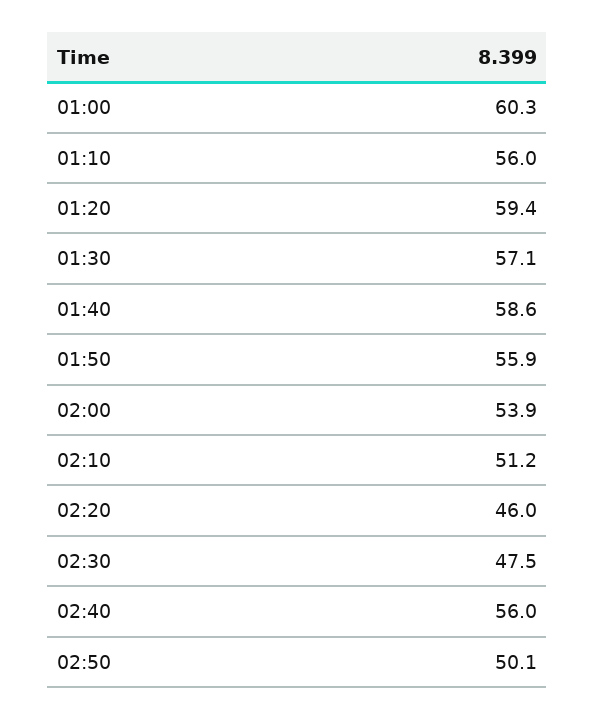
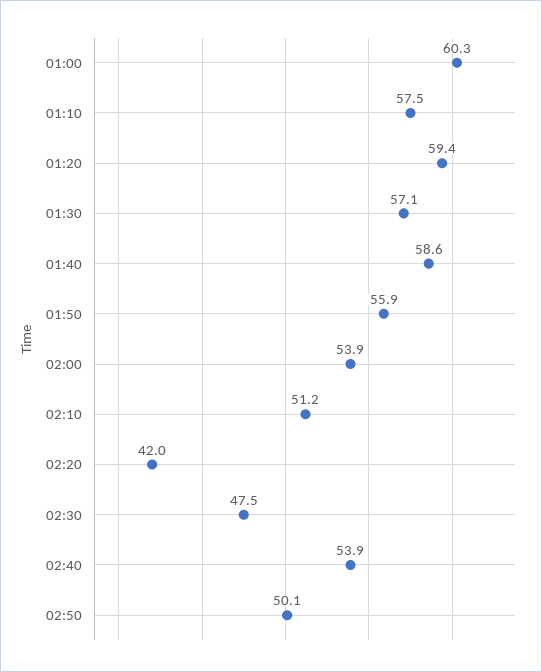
01:10: 56 -> 57.5
02:20: 46 -> 42
02:40: 56 -> 53.9

